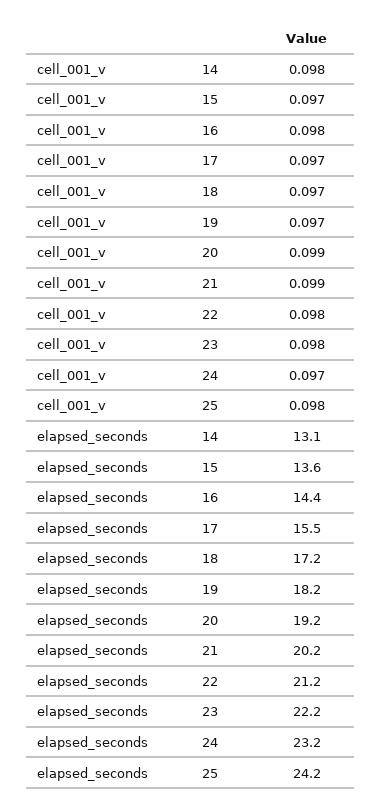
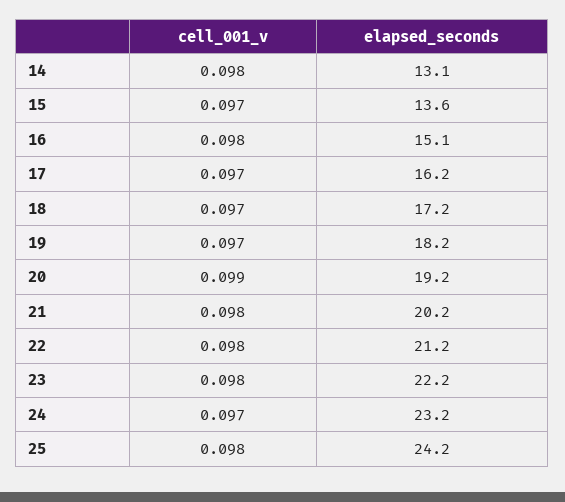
cell_001_v, 21: 0.099 -> 0.098
elapsed_seconds, 16: 14.4 -> 15.1
elapsed_seconds, 17: 15.5 -> 16.2

